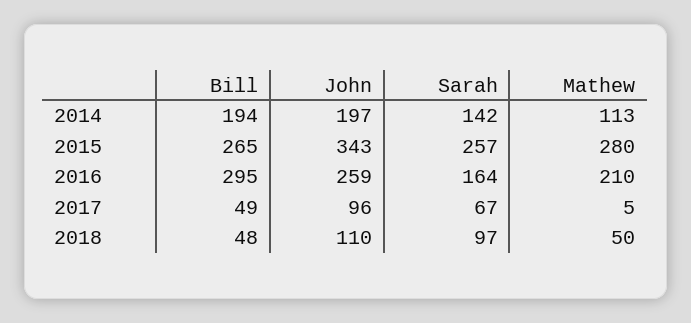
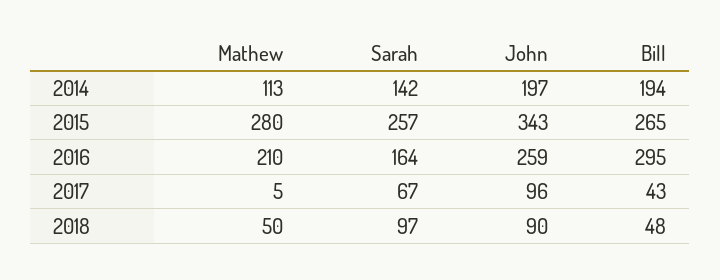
Bill, 2017: 49 -> 43
John, 2018: 110 -> 90

